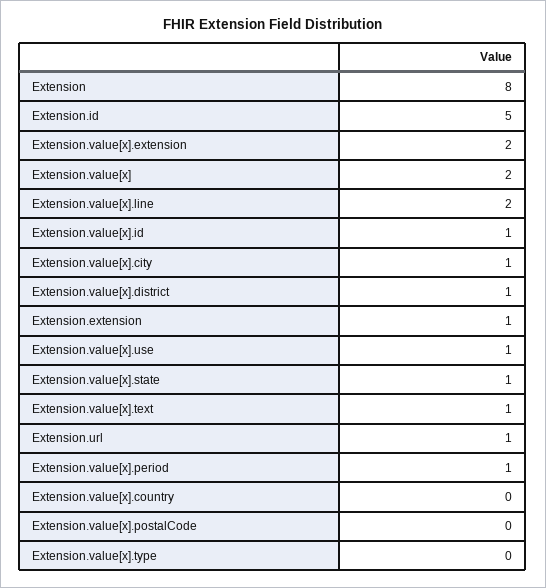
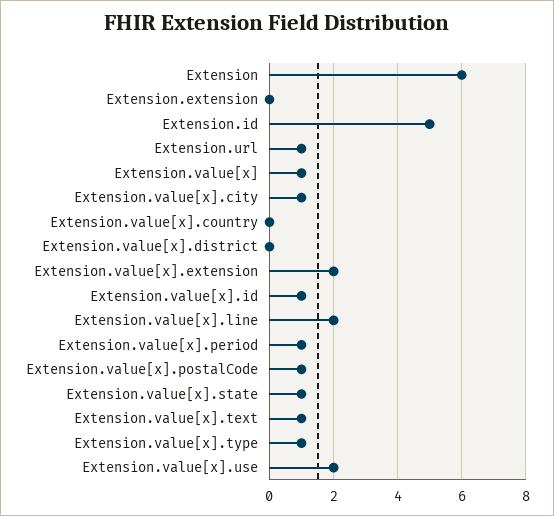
Extension: 8 -> 6
Extension.value[x]: 2 -> 1
Extension.value[x].district: 1 -> 0
Extension.extension: 1 -> 0
Extension.value[x].use: 1 -> 2
Extension.value[x].postalCode: 0 -> 1
Extension.value[x].type: 0 -> 1

